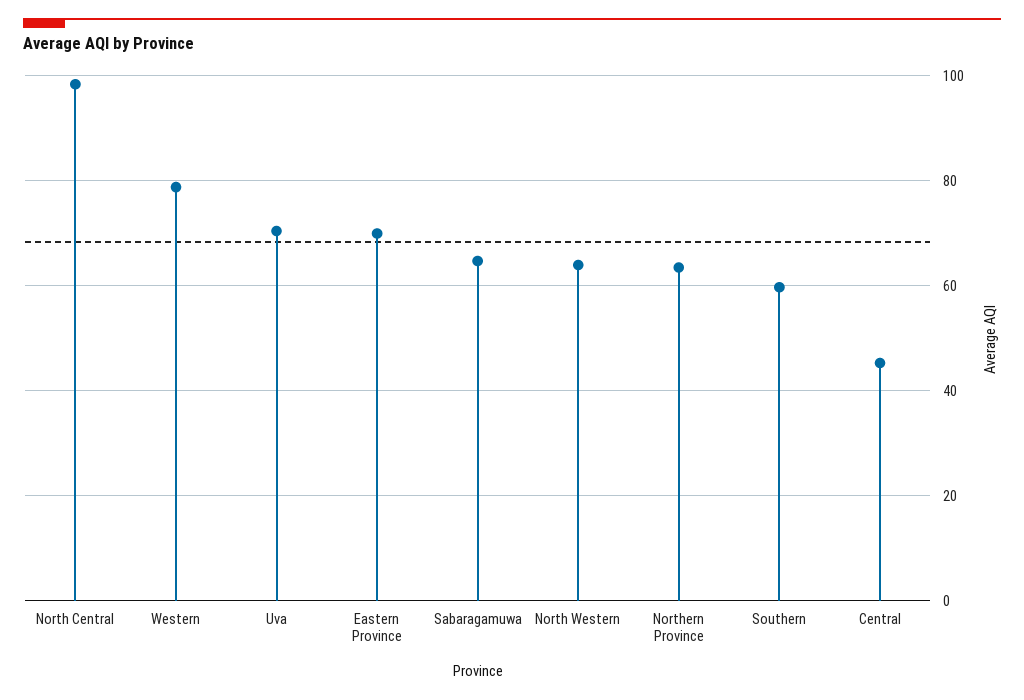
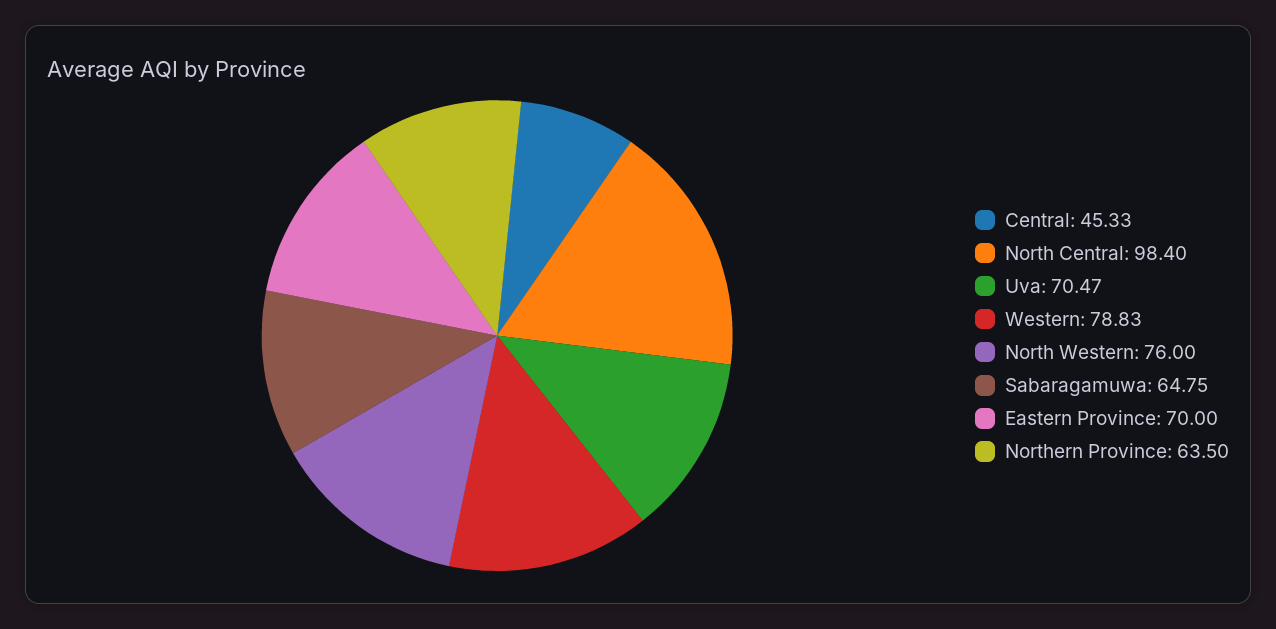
North Western: 64 -> 76
Southern: 60 -> none

